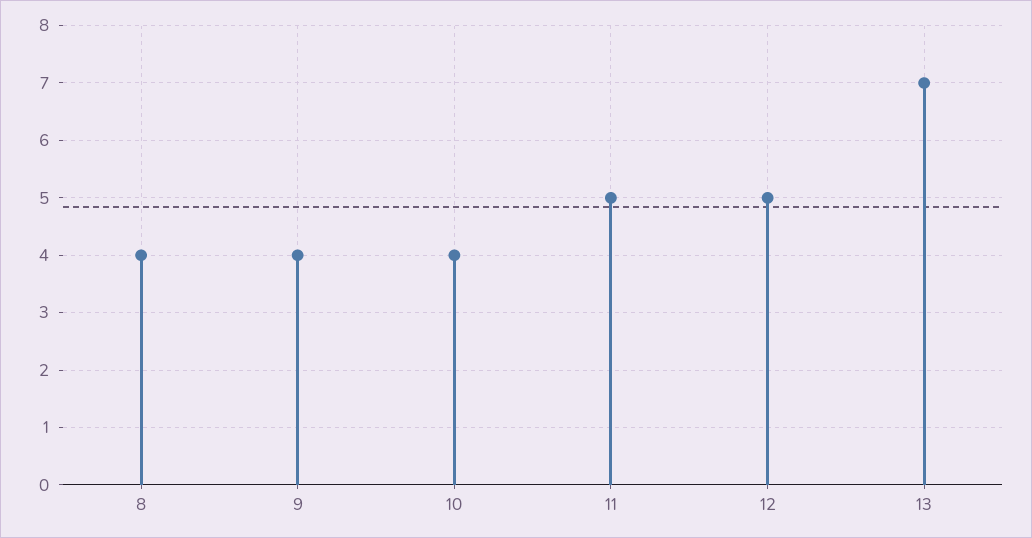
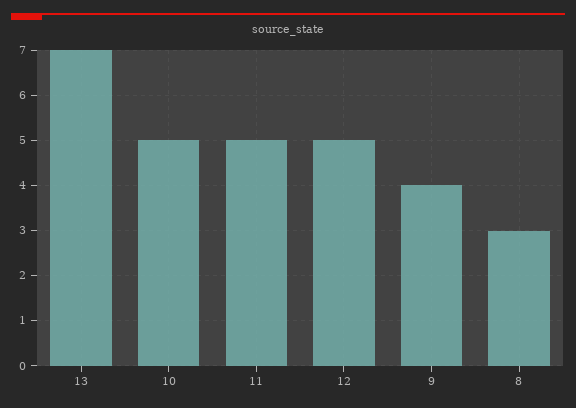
8: 4 -> 3
10: 4 -> 5

